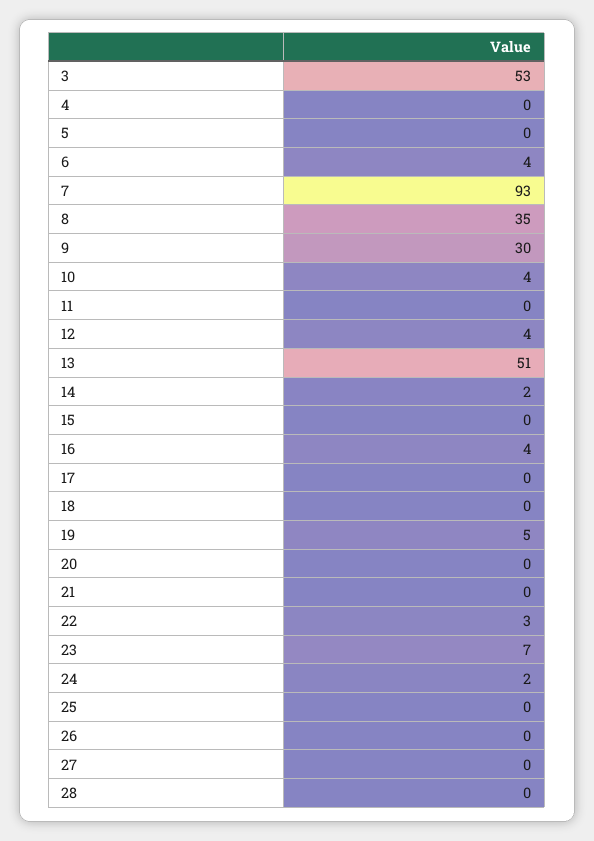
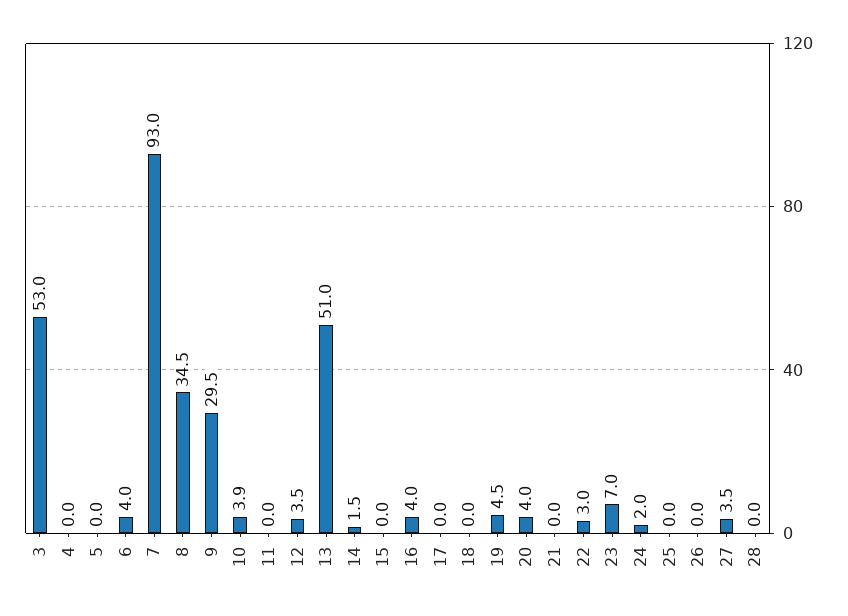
20: 0 -> 4
27: 0 -> 3.5

